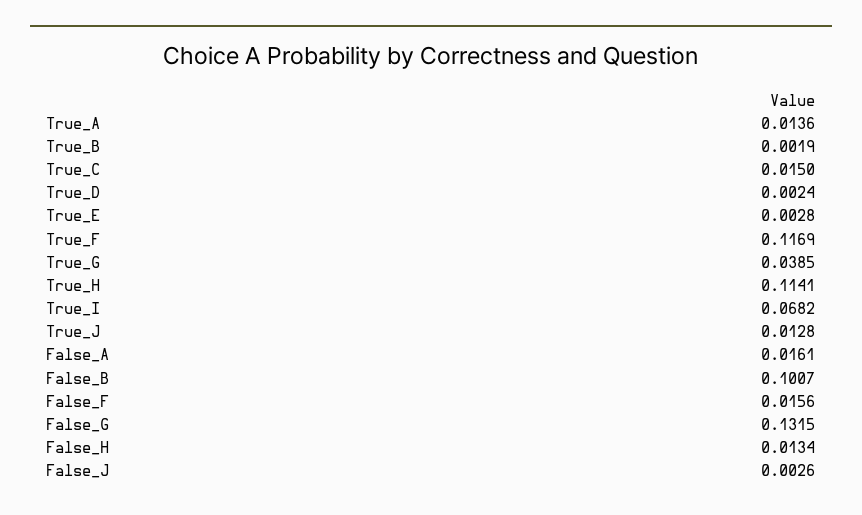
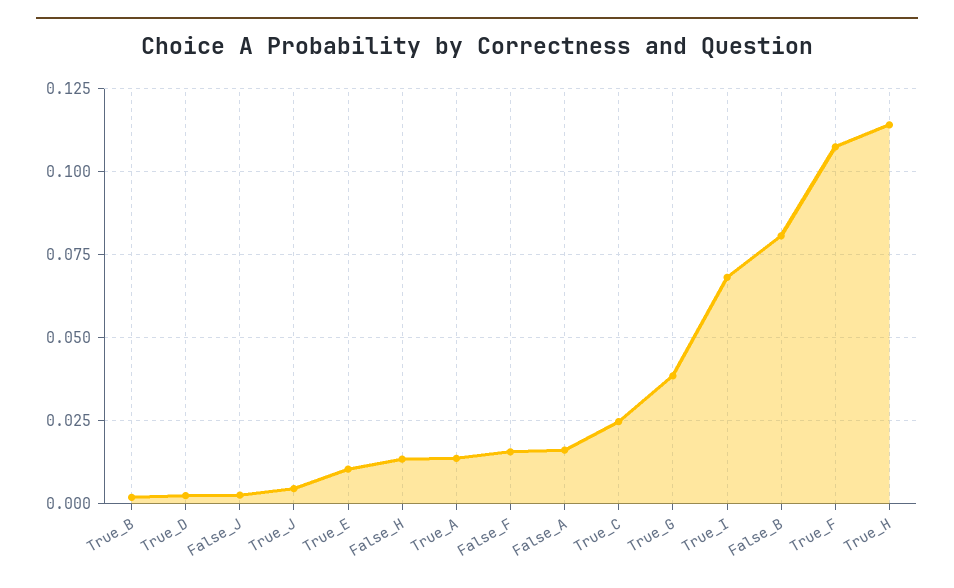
True_C: 0.015 -> 0.025
True_E: 0.0028 -> 0.01
True_F: 0.1169 -> 0.1075
True_J: 0.0128 -> 0.005
False_B: 0.1007 -> 0.08
False_G: 0.1315 -> none

